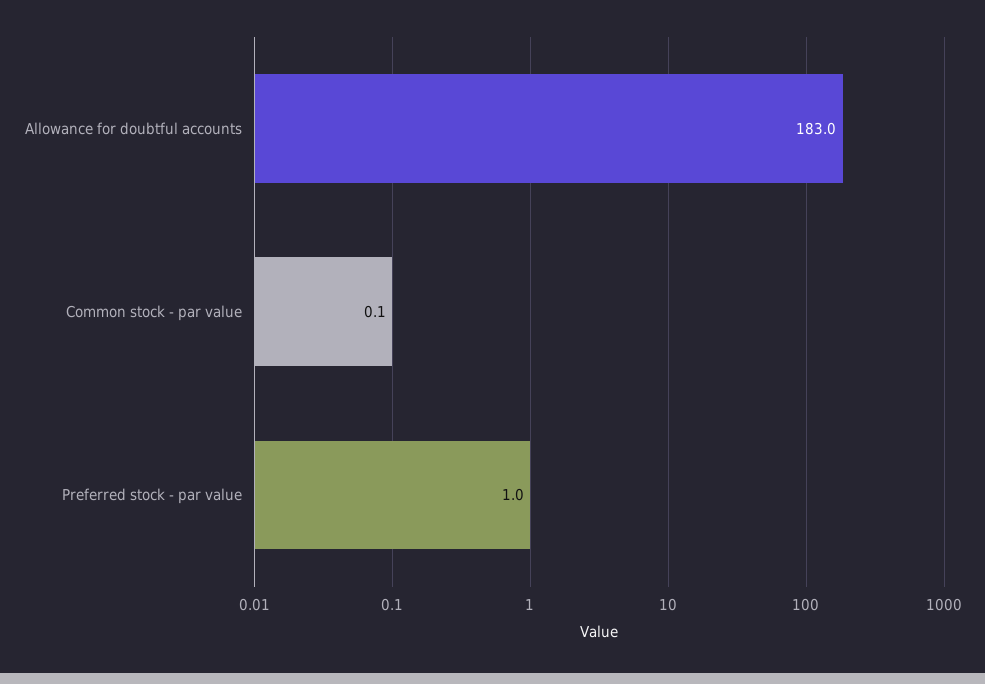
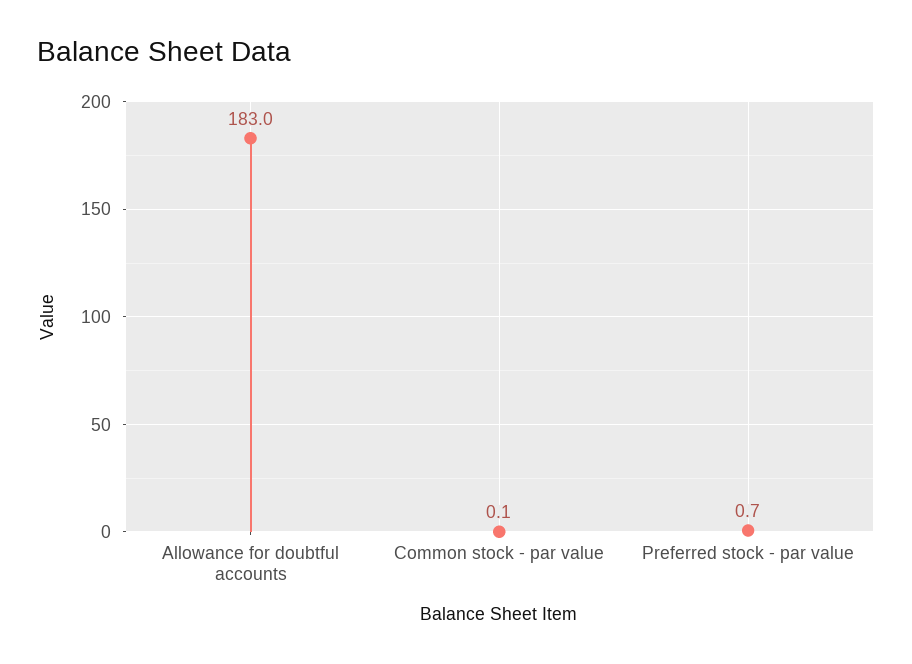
Preferred stock - par value: 1 -> 0.7

